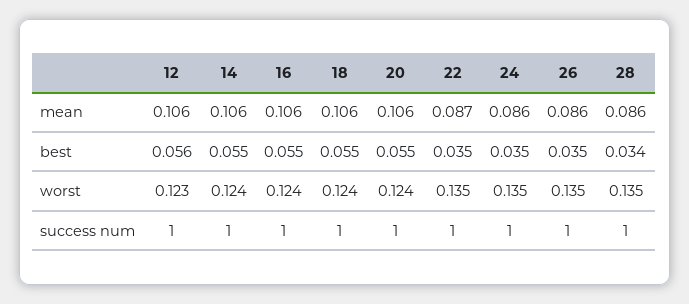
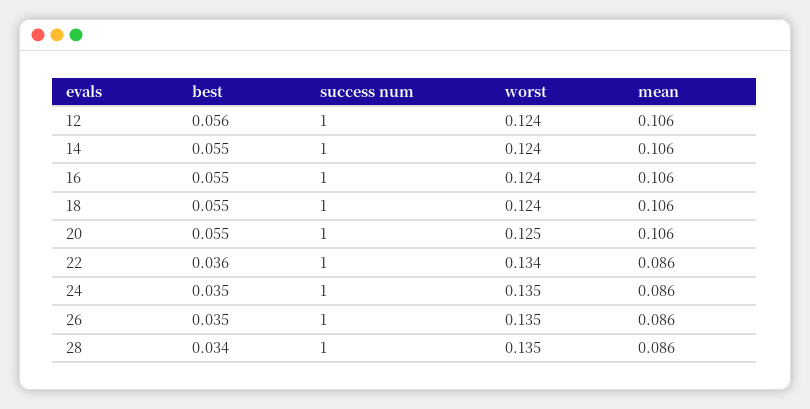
22, mean: 0.087 -> 0.086
22, best: 0.035 -> 0.036
12, worst: 0.123 -> 0.124
20, worst: 0.124 -> 0.125
22, worst: 0.135 -> 0.134

